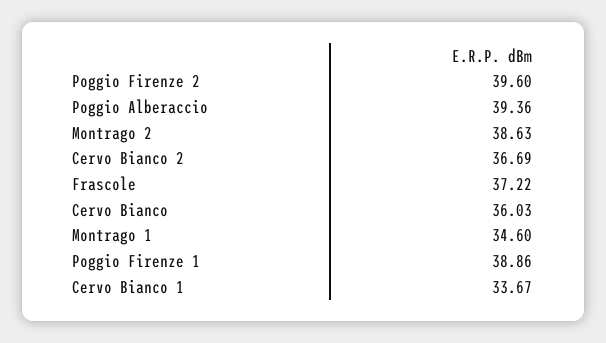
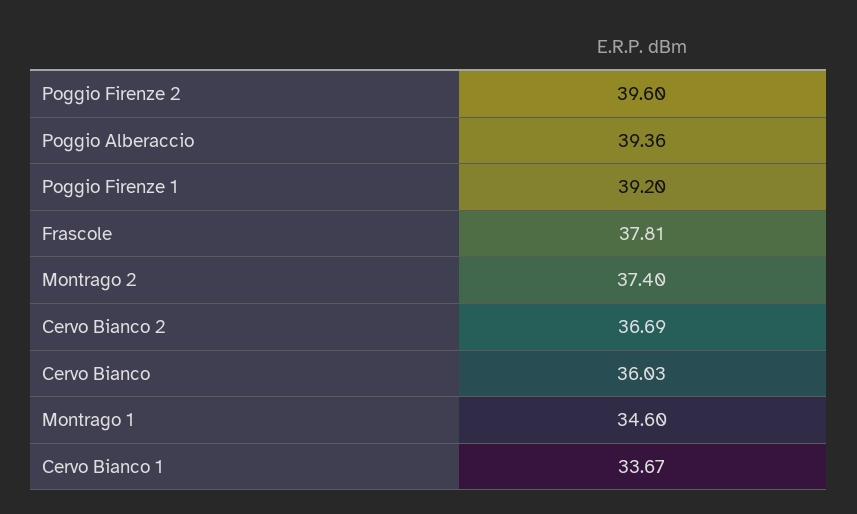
Montrago 2: 38.63 -> 37.4
Frascole: 37.22 -> 37.81
Poggio Firenze 1: 38.86 -> 39.2

